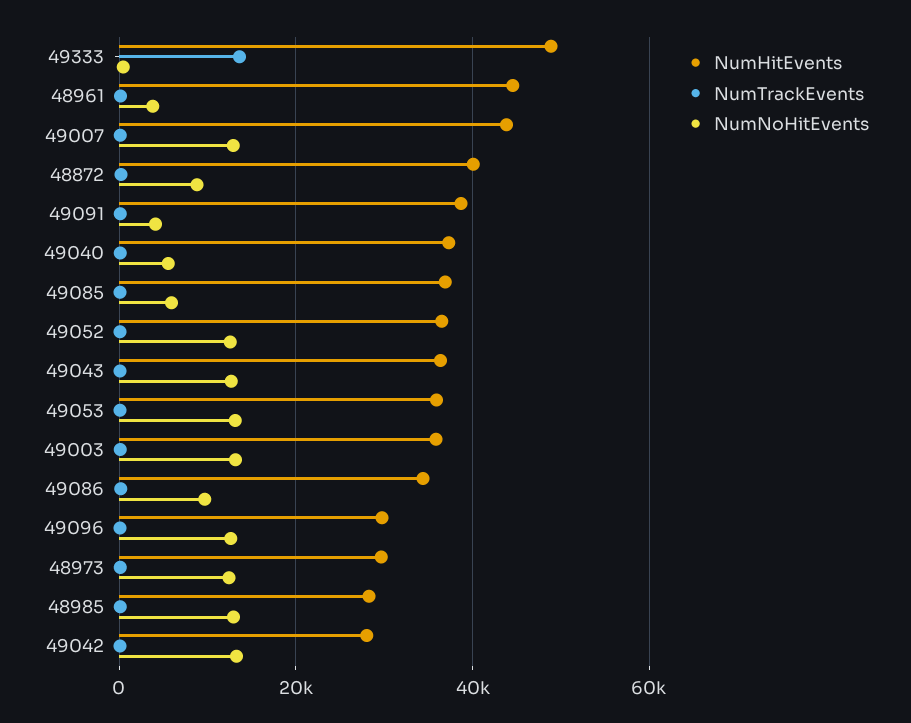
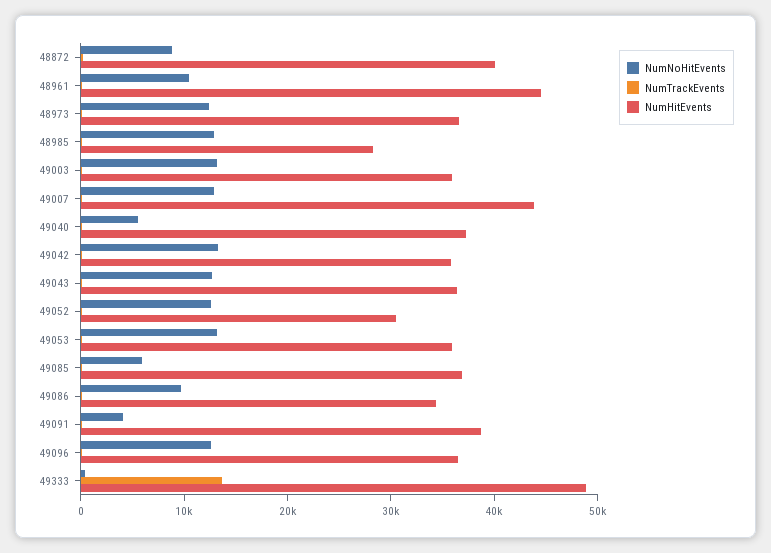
NumNoHitEvents, 48961: 4000 -> 10000
NumHitEvents, 49052: 36000 -> 30000
NumHitEvents, 49096: 30000 -> 36000
NumHitEvents, 48973: 30000 -> 36000
NumHitEvents, 49042: 28000 -> 36000

